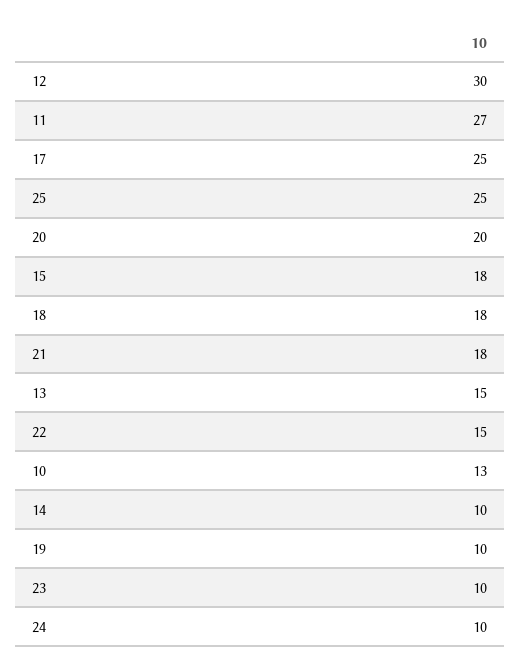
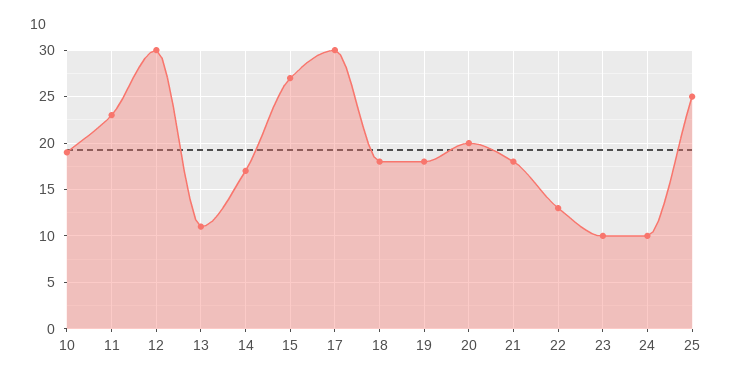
11: 27 -> 23
17: 25 -> 30
15: 18 -> 27
13: 15 -> 11
22: 15 -> 13
10: 13 -> 19
14: 10 -> 17
19: 10 -> 18

